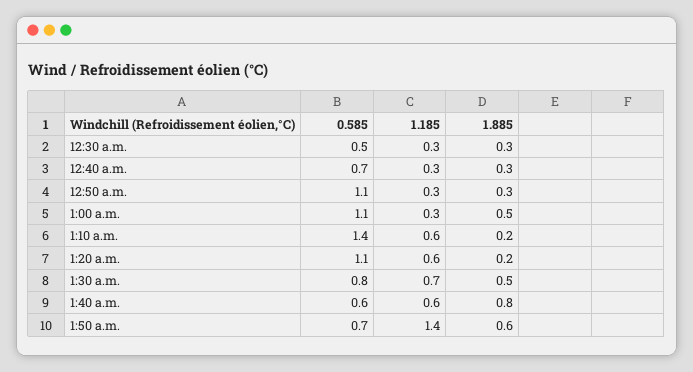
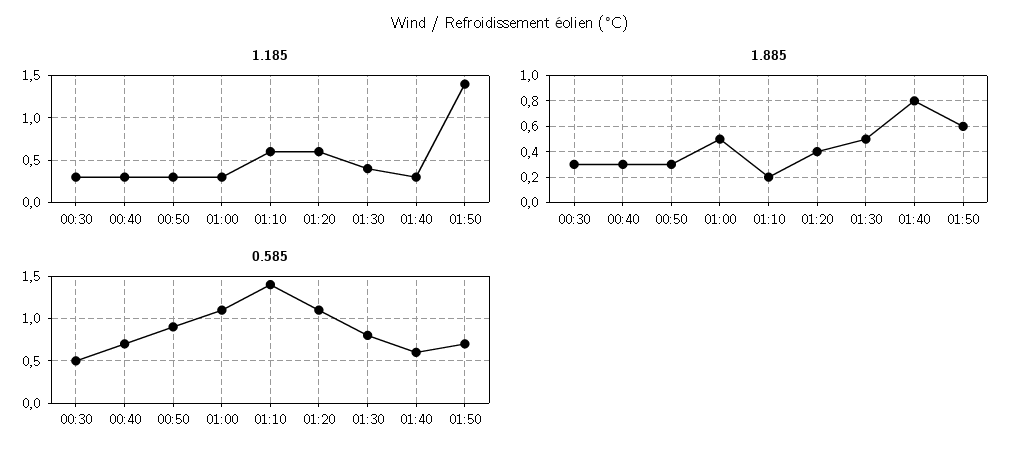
0.585, 12:50 a.m.: 1.1 -> 0.9
1.885, 1:20 a.m.: 0.2 -> 0.4
1.185, 1:30 a.m.: 0.7 -> 0.4
1.185, 1:40 a.m.: 0.6 -> 0.3

